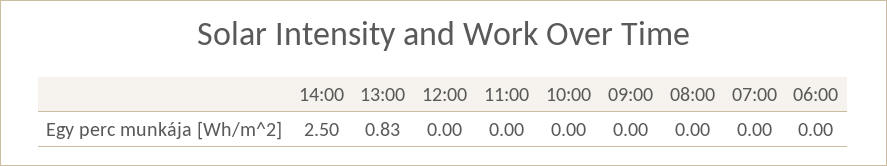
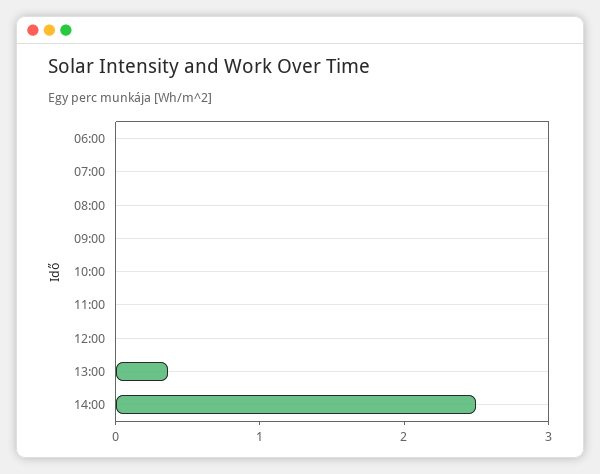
13:00: 0.83 -> 0.4

